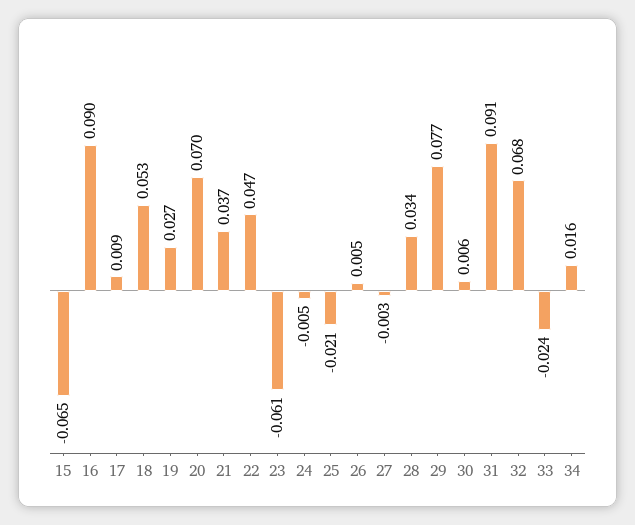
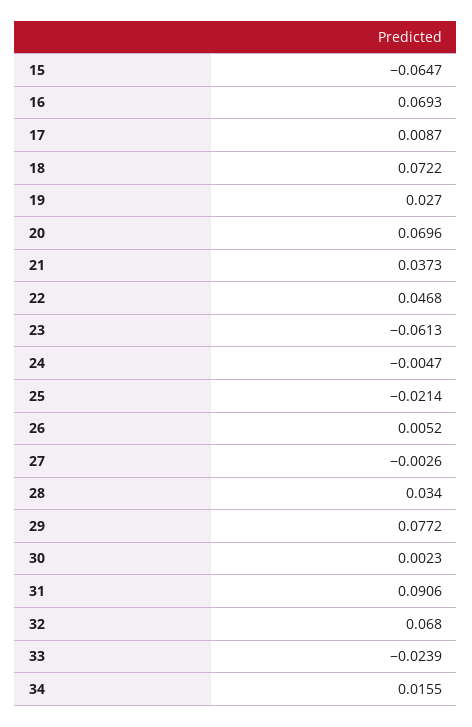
16: 0.09 -> 0.0693
18: 0.053 -> 0.0722
30: 0.006 -> 0.0023

